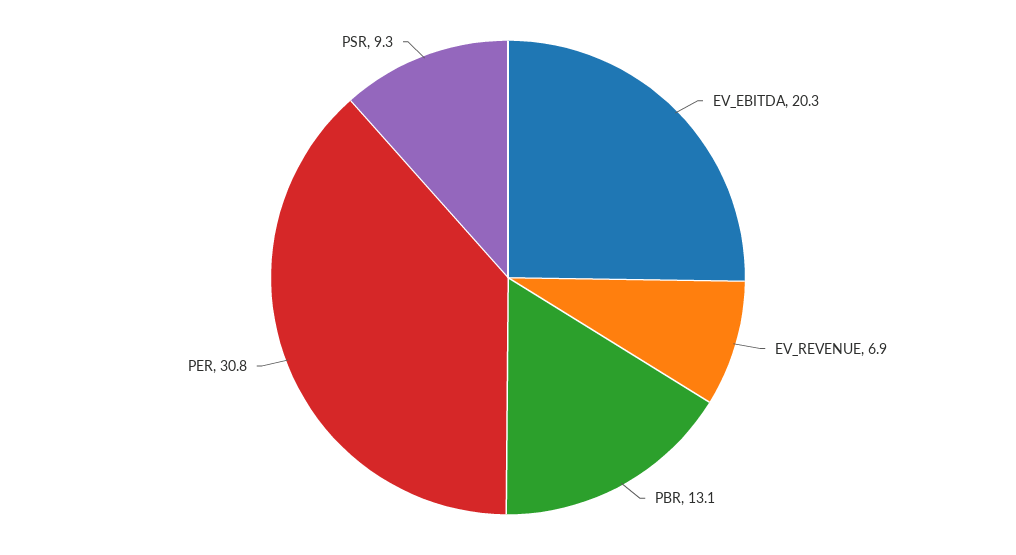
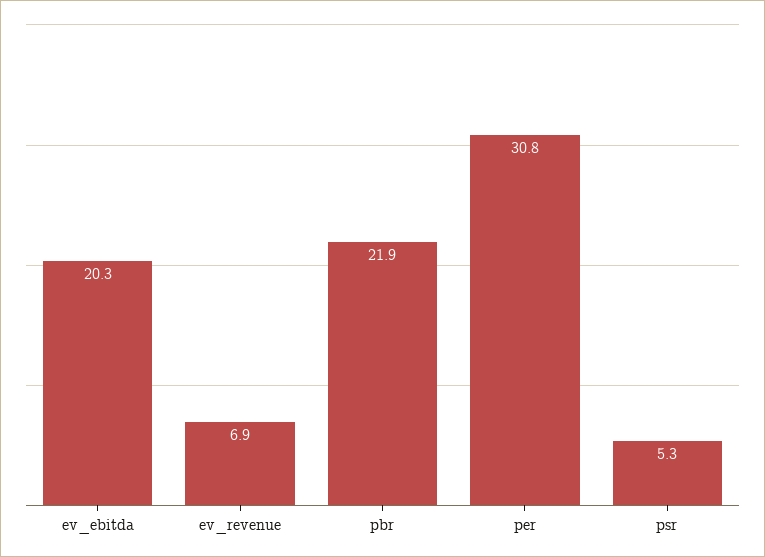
PBR: 13.1 -> 21.9
PSR: 9.3 -> 5.3

